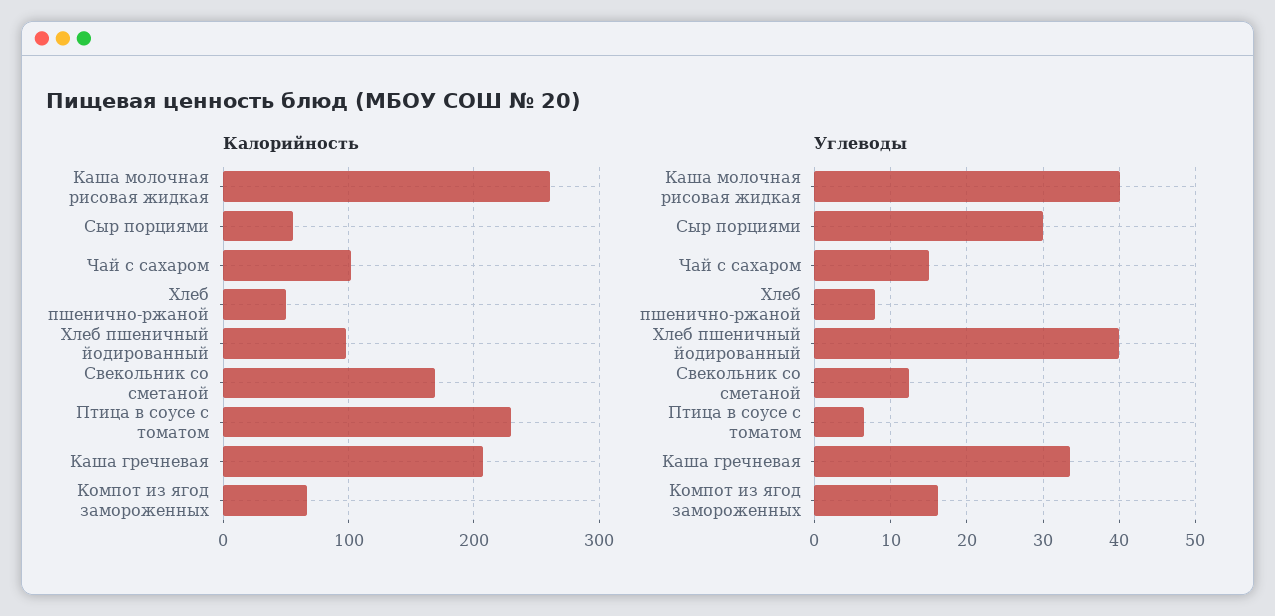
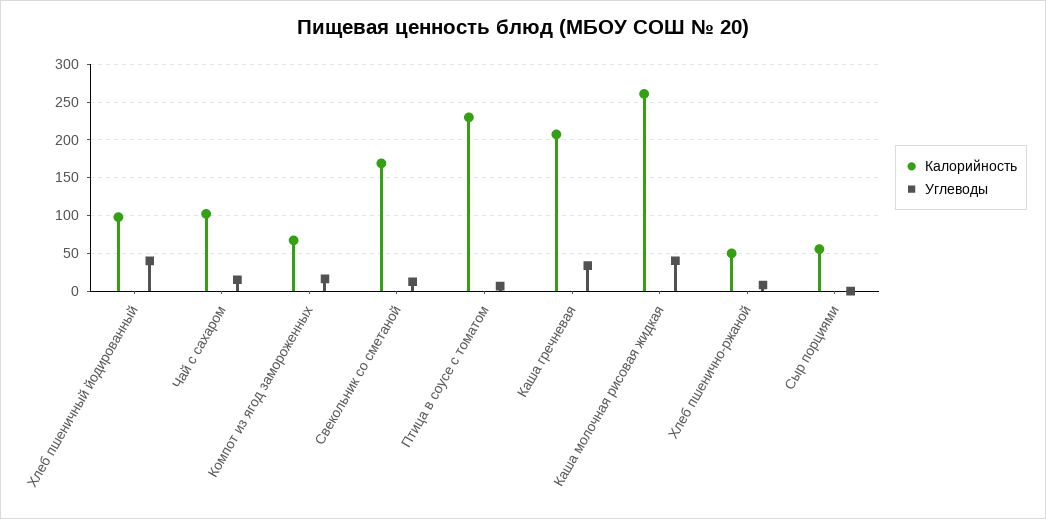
Углеводы, Сыр порциями: 30 -> 0

